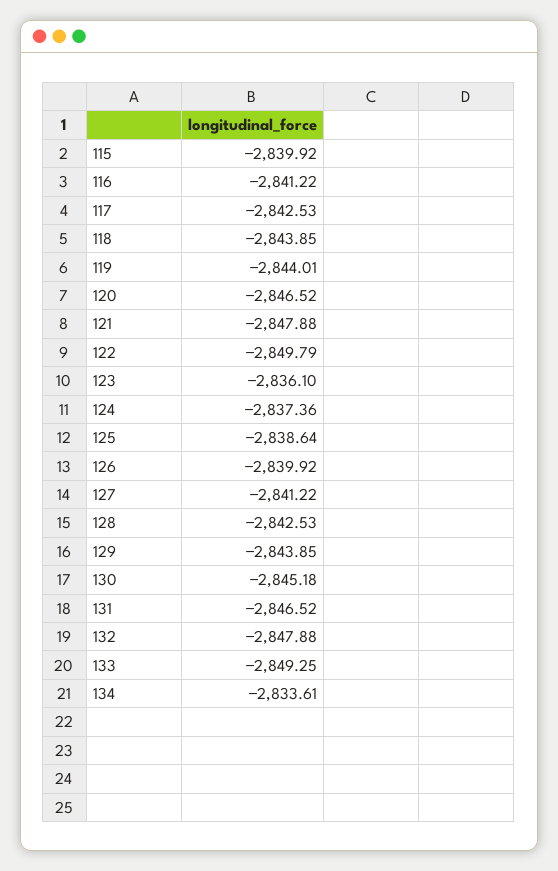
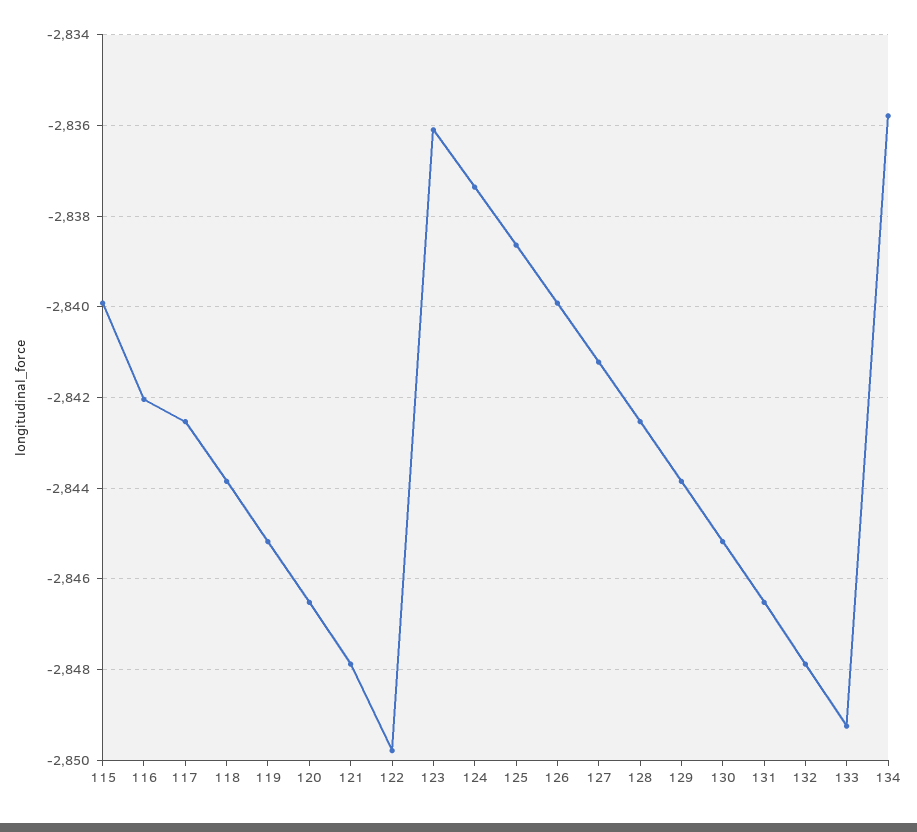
116: -2841.22 -> -2842
119: -2844.01 -> -2845.2
134: -2833.61 -> -2835.8

